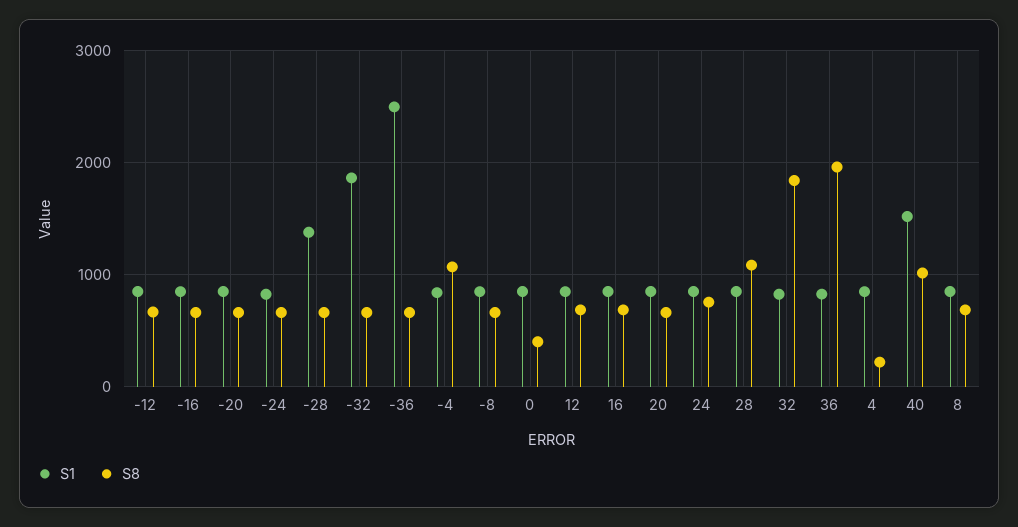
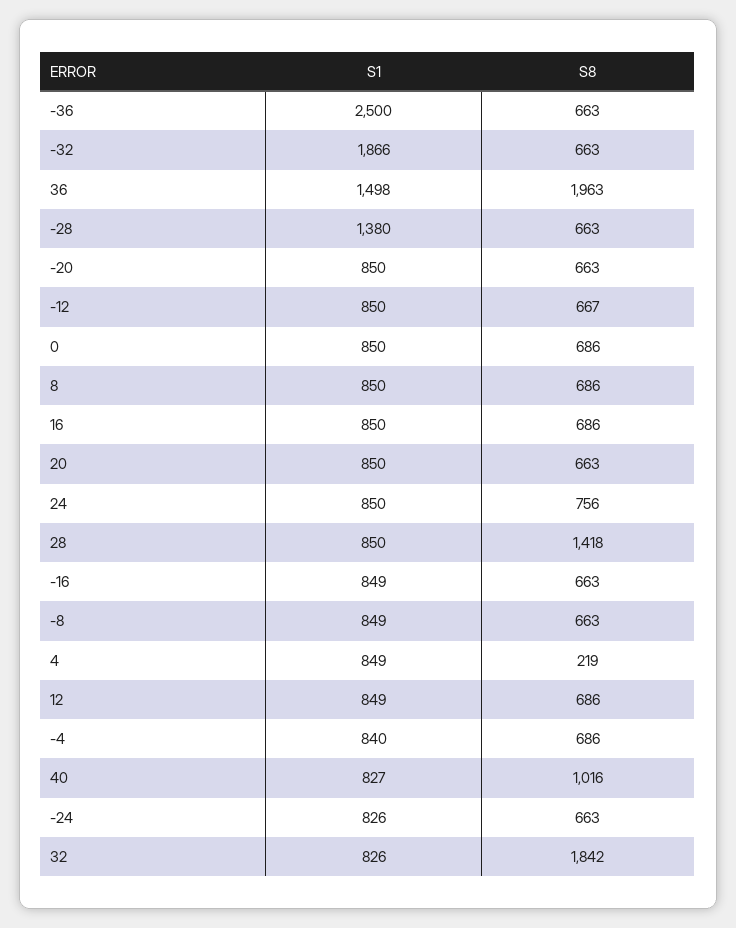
S8, -4: 1100 -> 686
S8, 0: 400 -> 686
S8, 28: 1100 -> 1418
S1, 36: 800 -> 1498
S1, 40: 1500 -> 827

